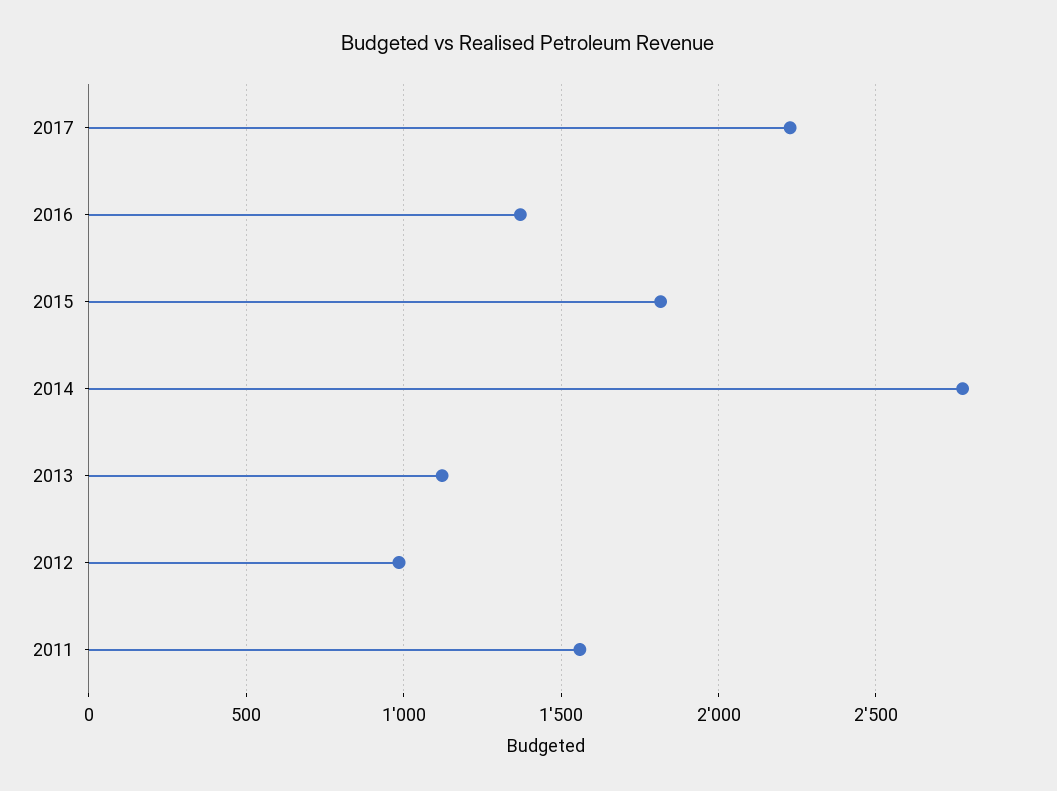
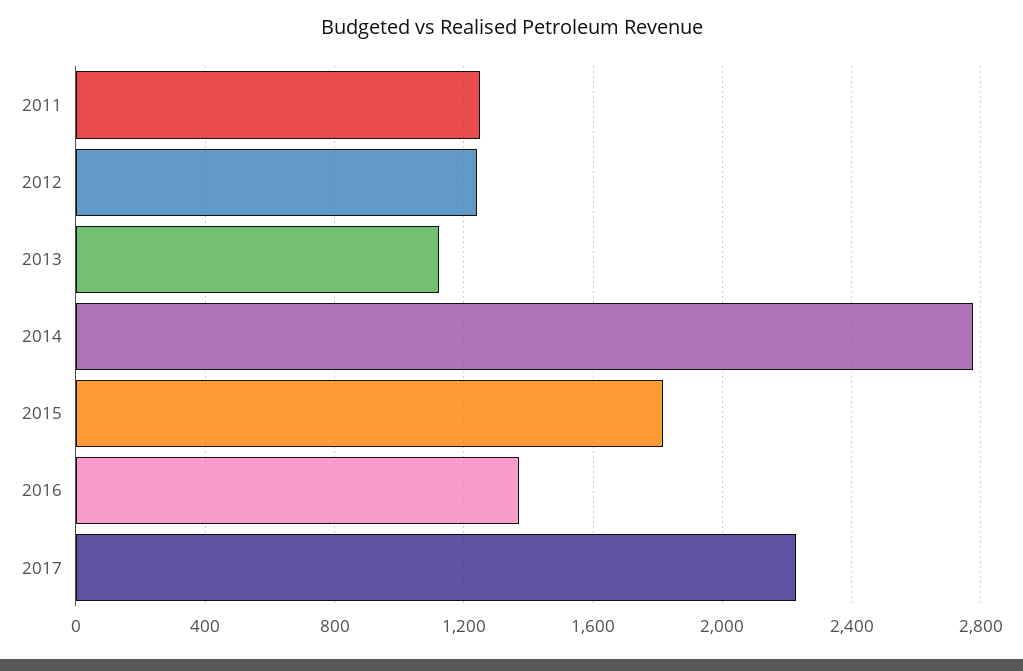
2012: 1000 -> 1250
2011: 1550 -> 1250

